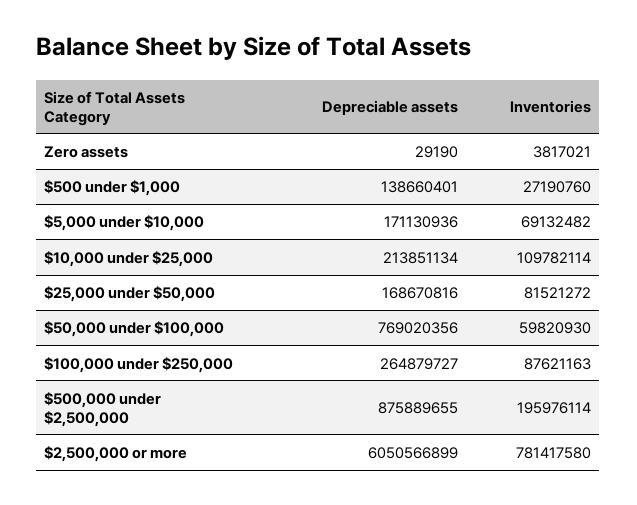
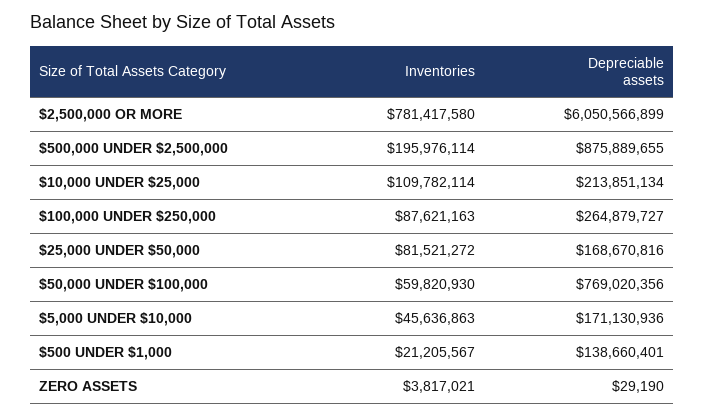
Inventories, $500 under $1,000: 27190760 -> 21205567
Inventories, $5,000 under $10,000: 69132482 -> 45636863

